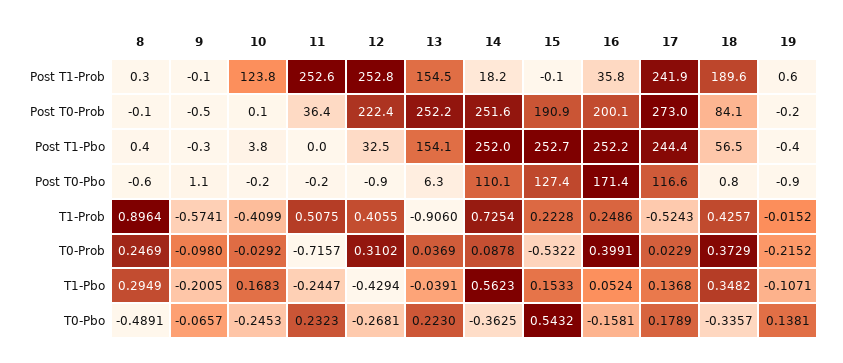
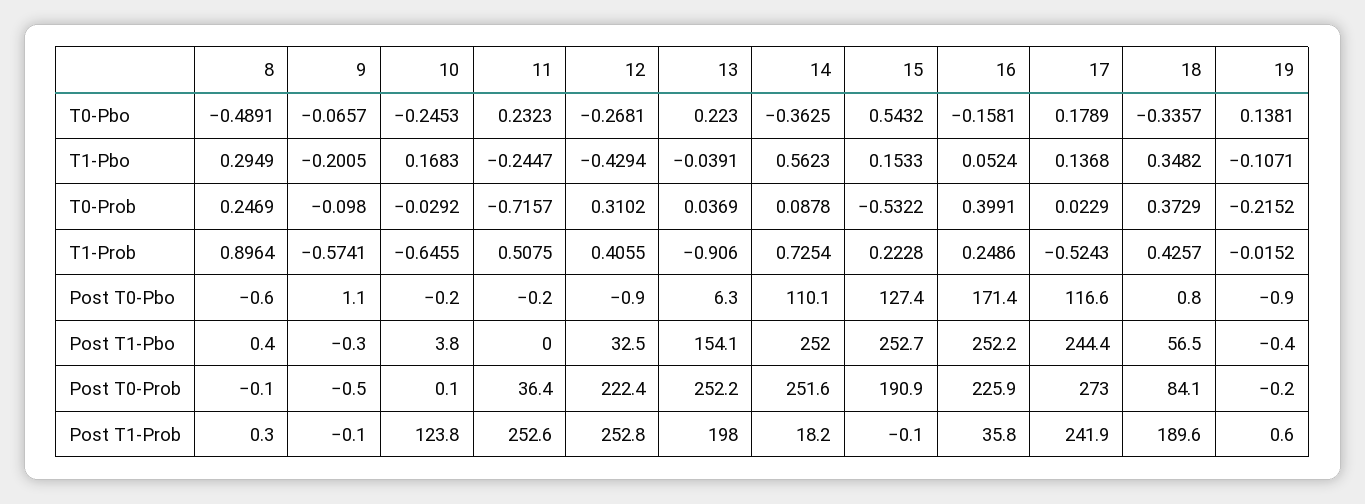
13, Post T1-Prob: 154.5 -> 198
16, Post T0-Prob: 200.1 -> 225.9
10, T1-Prob: -0.4099 -> -0.6455

